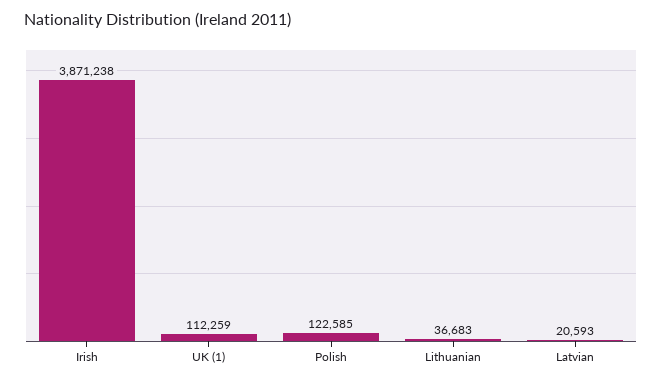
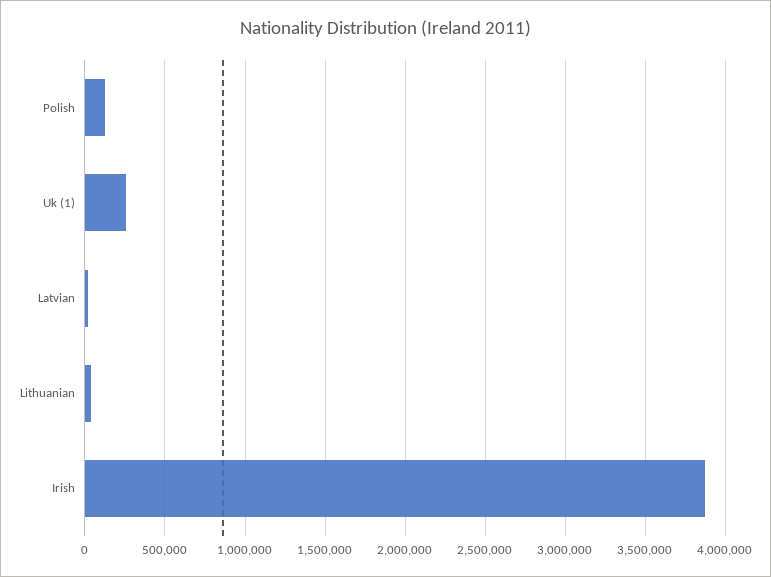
UK (1): 112259 -> 250000

